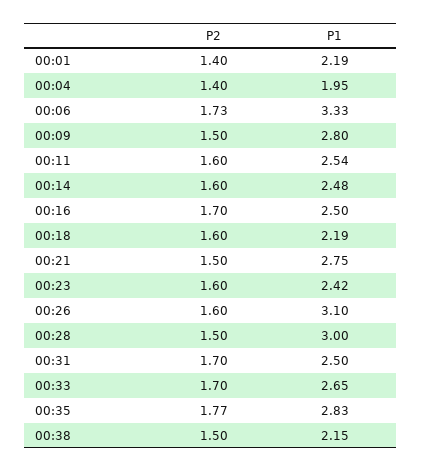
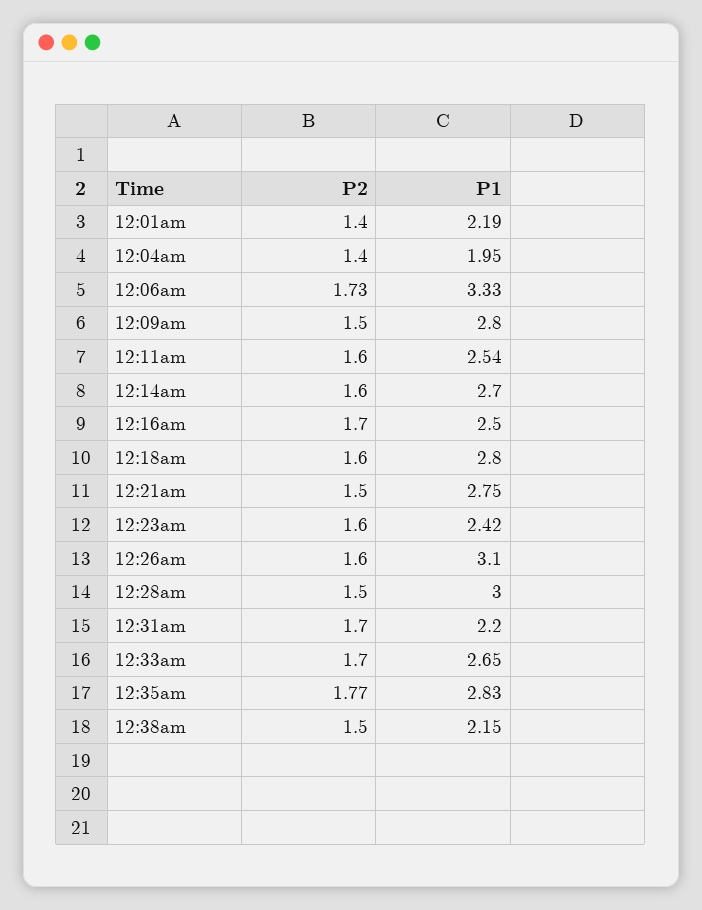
P1, 00:14: 2.48 -> 2.7
P1, 00:18: 2.19 -> 2.8
P1, 00:31: 2.5 -> 2.2

